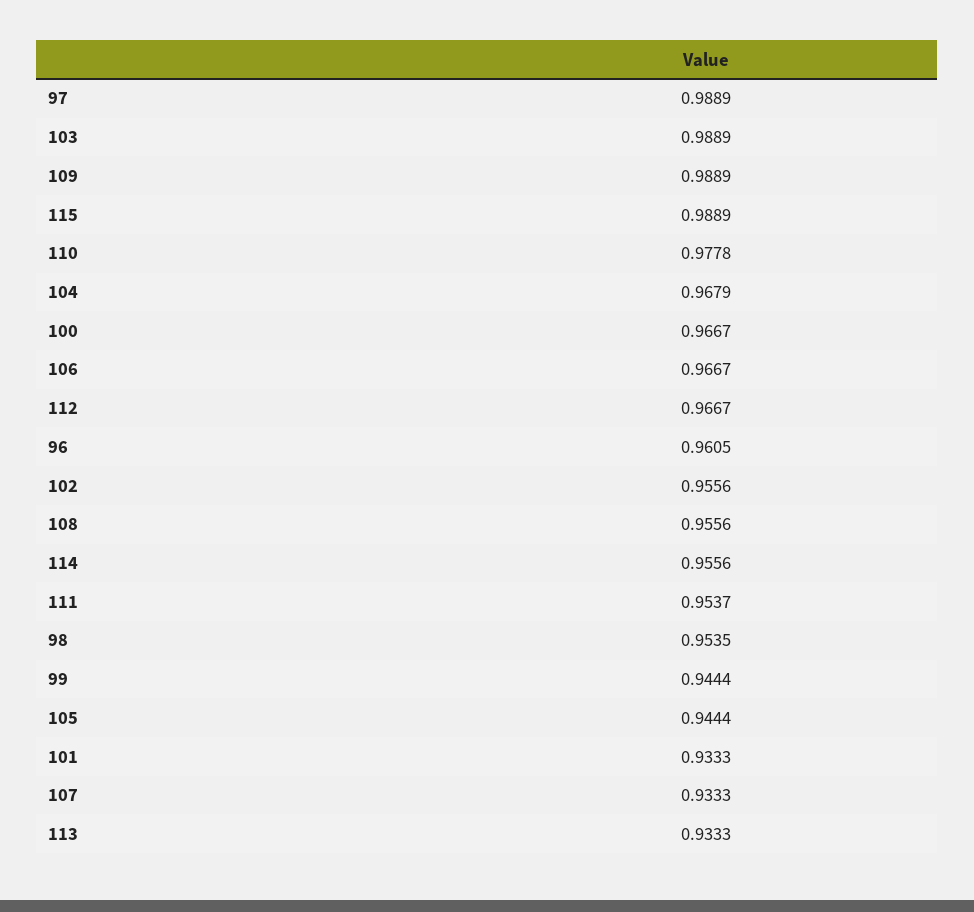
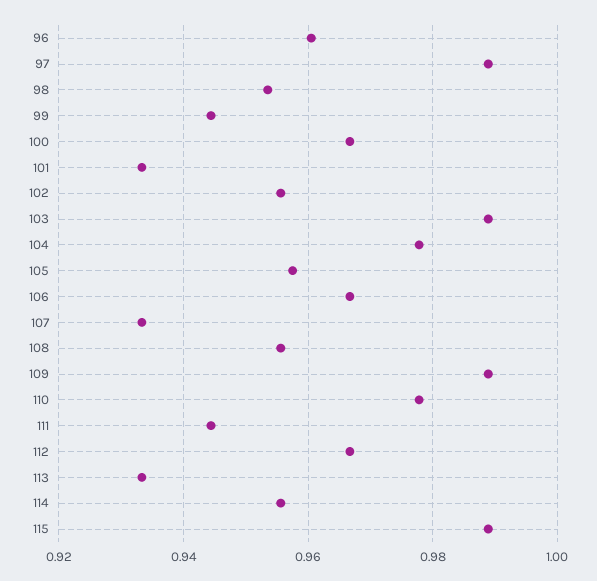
104: 0.9679 -> 0.978
111: 0.9537 -> 0.944
105: 0.9444 -> 0.958

